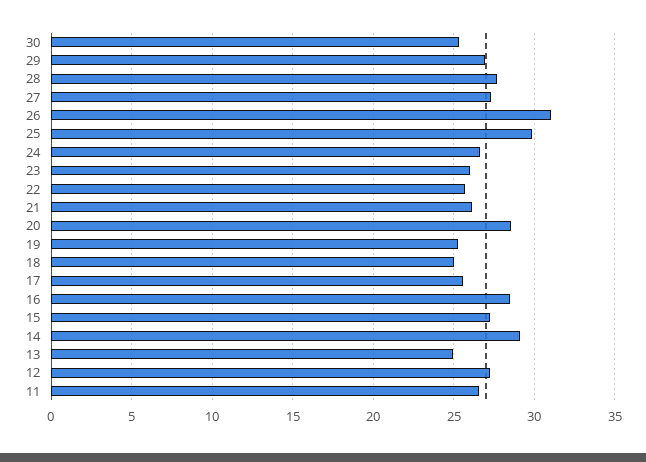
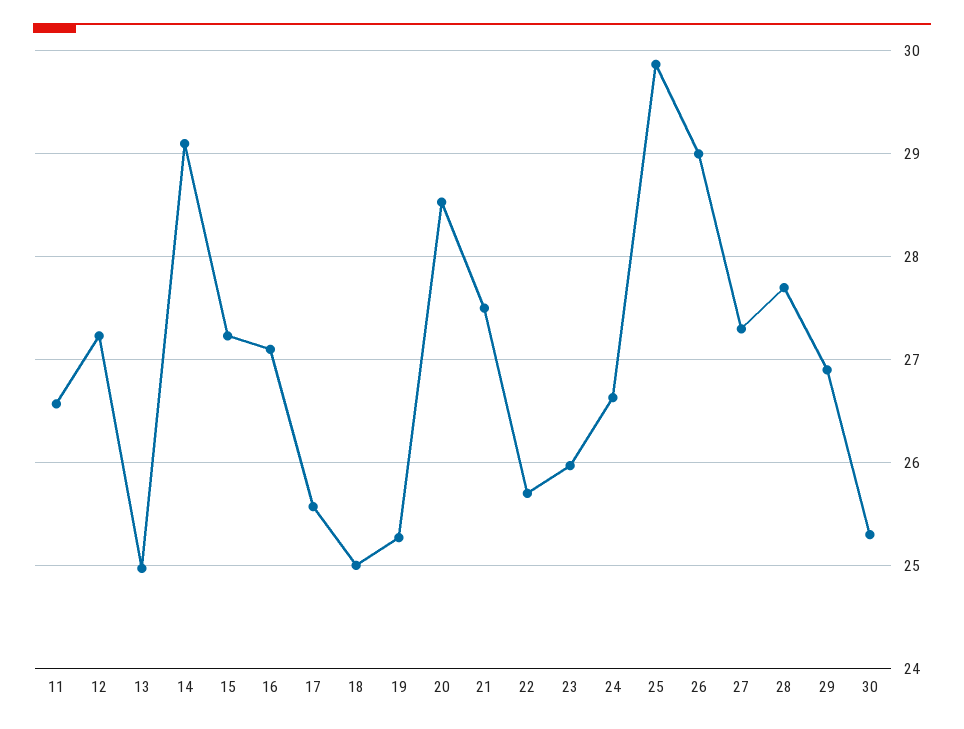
26: 31 -> 29
21: 26 -> 27.5
16: 28.5 -> 27.1

